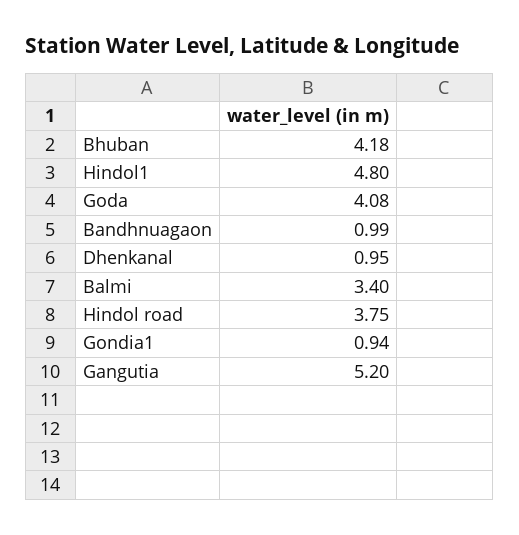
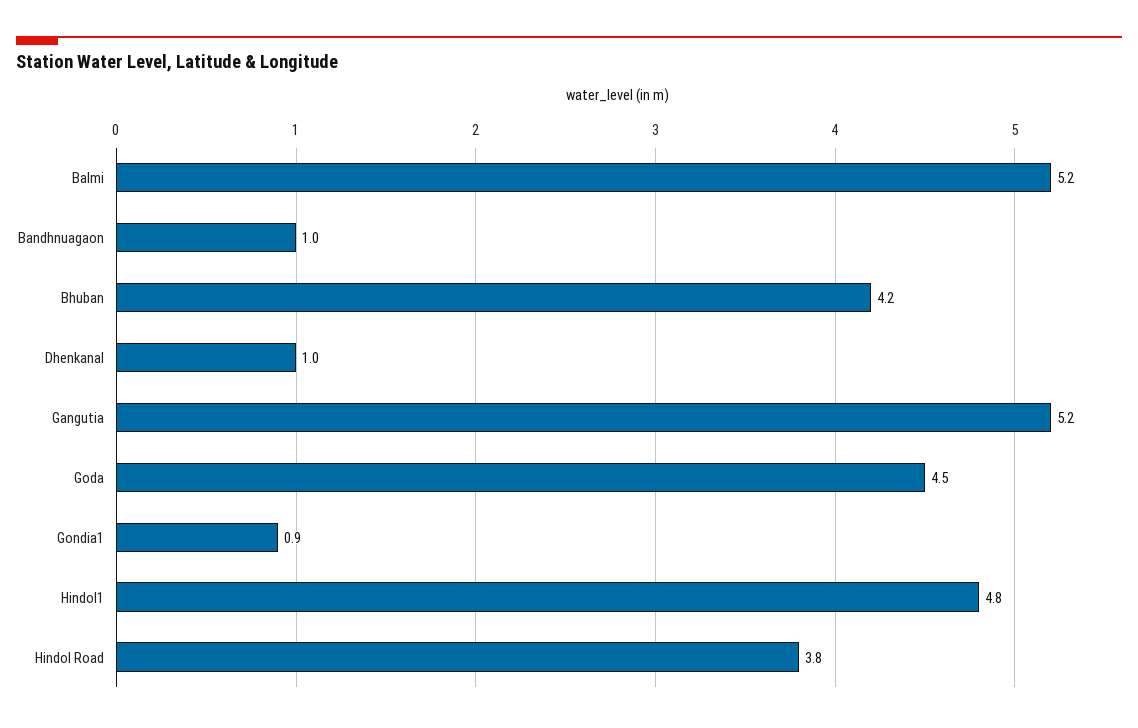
Goda: 4.08 -> 4.5
Balmi: 3.4 -> 5.2

